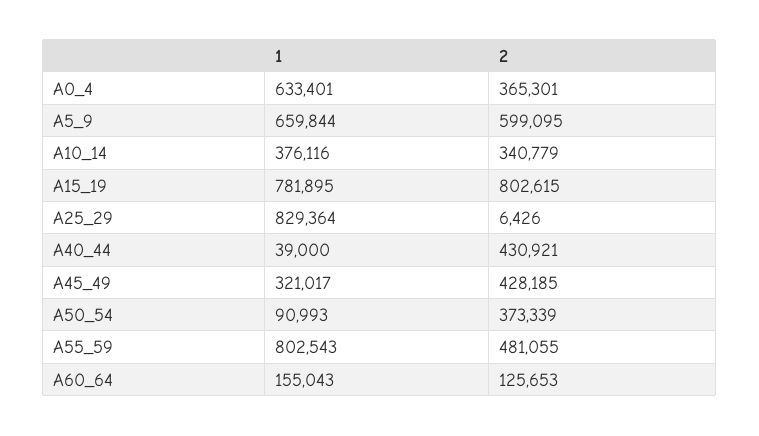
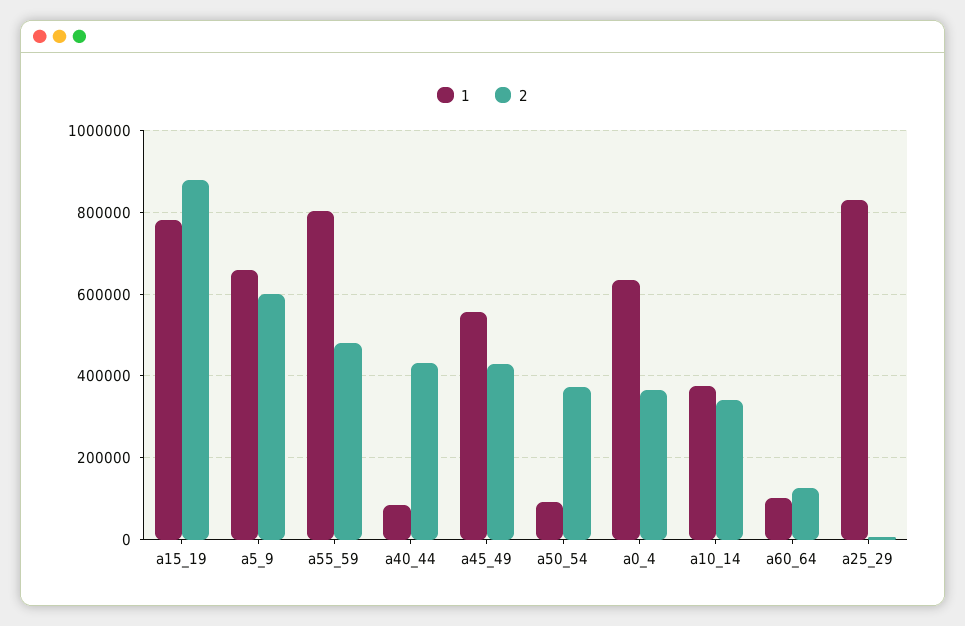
2, A15_19: 802615 -> 880000
1, A40_44: 39000 -> 80000
1, A45_49: 321017 -> 560000
1, A60_64: 155043 -> 100000

